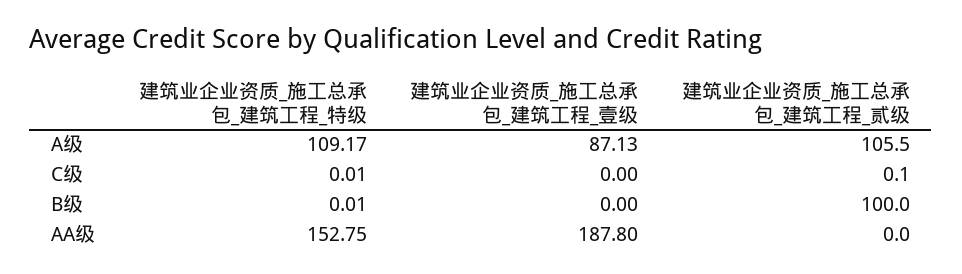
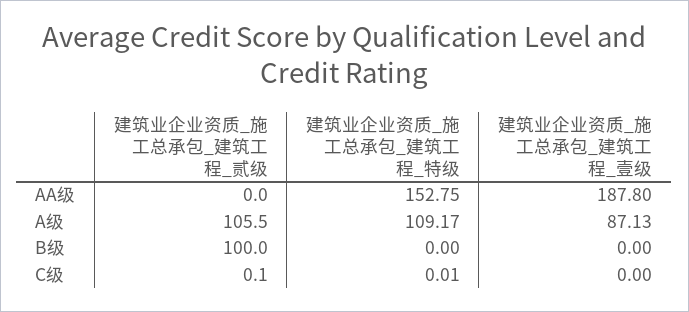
建筑业企业资质_施工总承包_建筑工程_特级, B级: 0.01 -> 0

